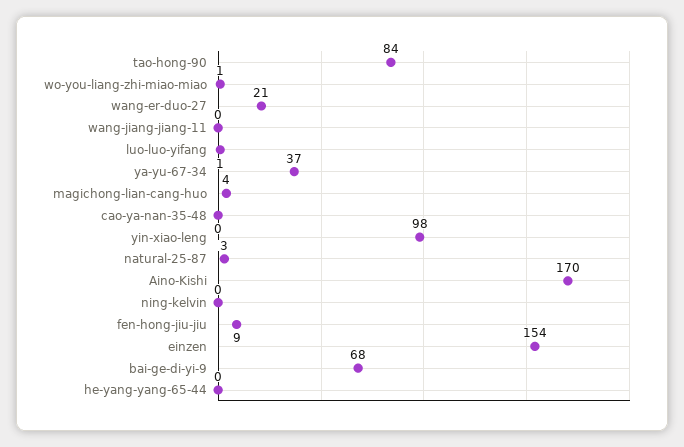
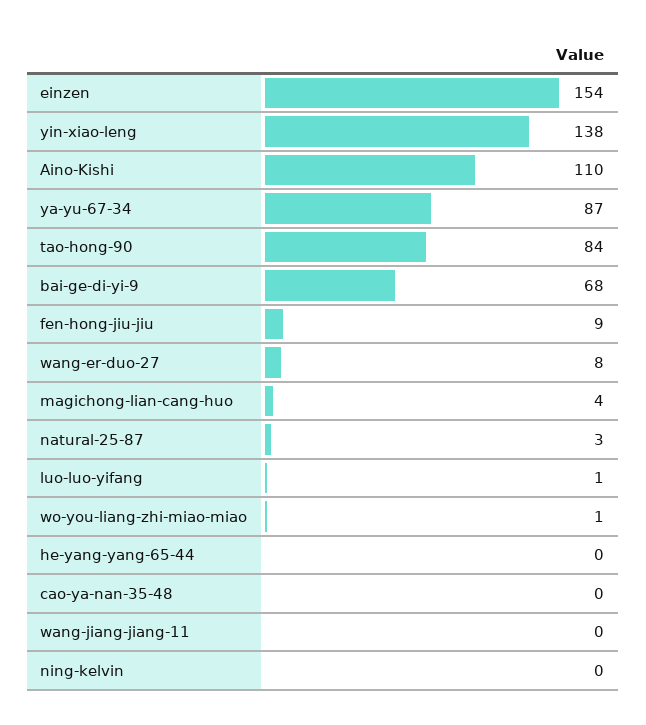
wang-er-duo-27: 21 -> 8
ya-yu-67-34: 37 -> 87
yin-xiao-leng: 98 -> 138
Aino-Kishi: 170 -> 110

